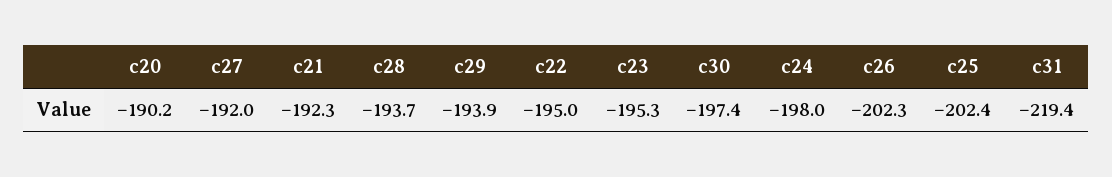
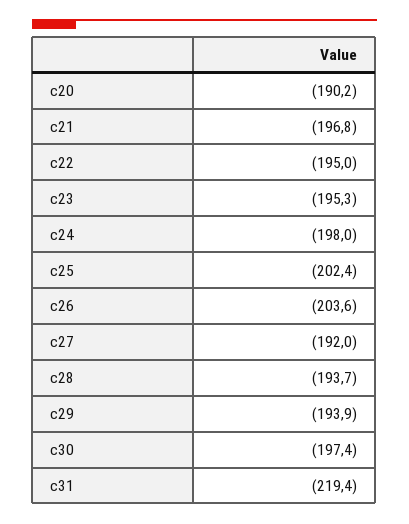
c21: -192.3 -> -196.8
c26: -202.3 -> -203.6

